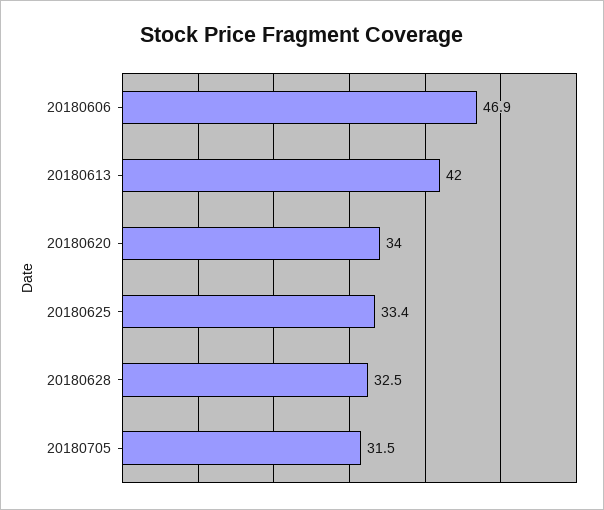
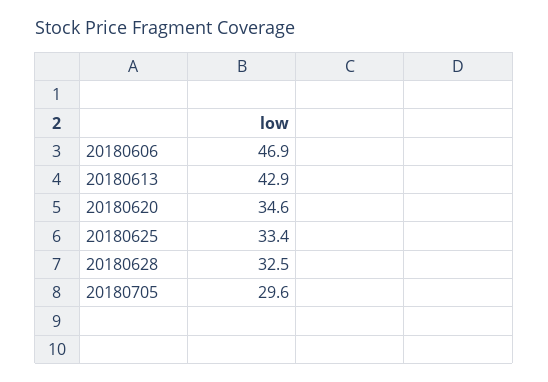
20180613: 42 -> 42.9
20180620: 34 -> 34.6
20180705: 31.5 -> 29.6

